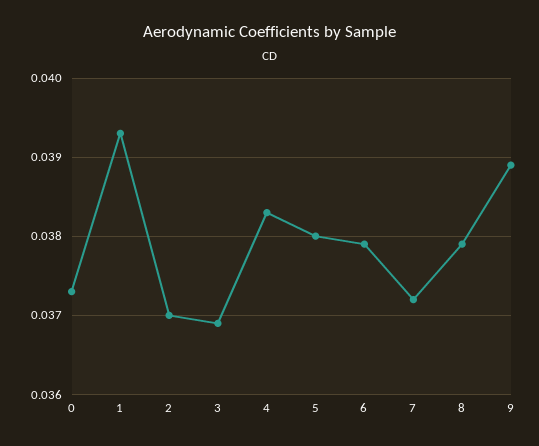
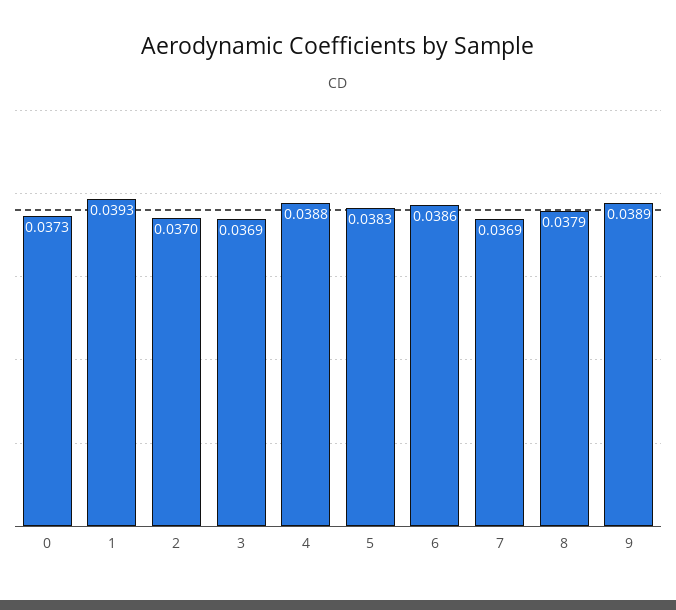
4: 0.0383 -> 0.0388
5: 0.038 -> 0.0383
6: 0.0379 -> 0.0386
7: 0.0372 -> 0.0369

